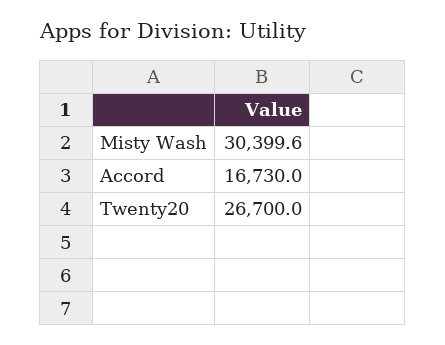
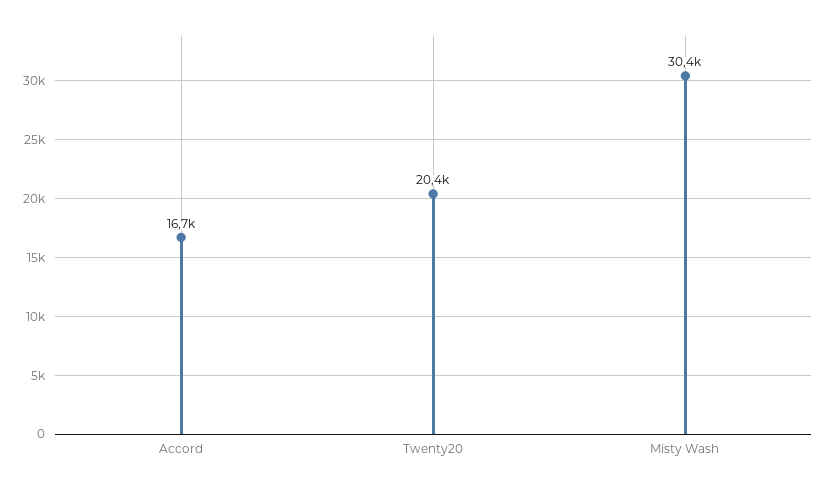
Twenty20: 26700 -> 20400

